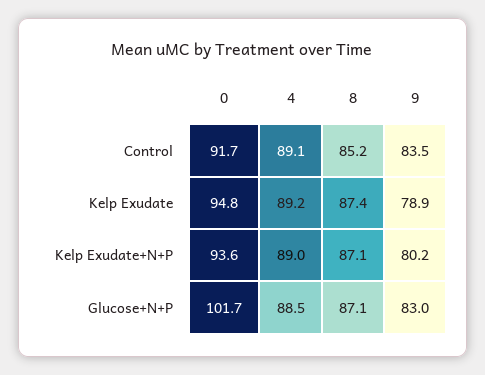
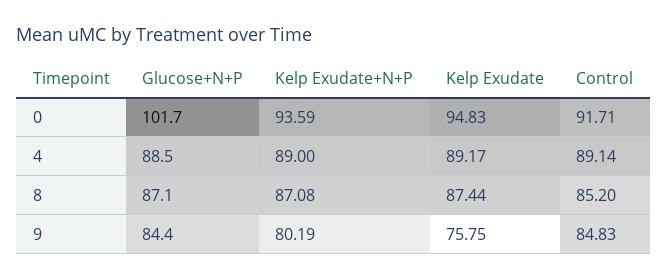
9, Control: 83.5 -> 84.83
9, Kelp Exudate: 78.9 -> 75.75
9, Glucose+N+P: 83 -> 84.4

